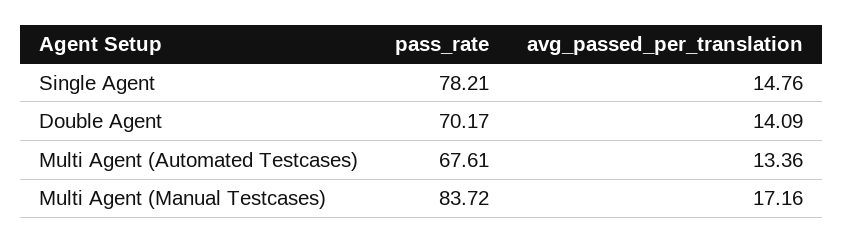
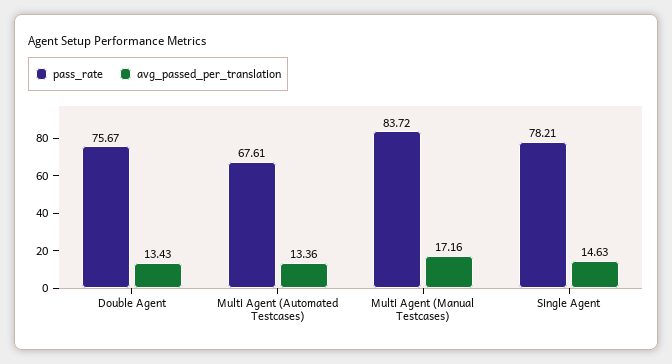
avg_passed_per_translation, Single Agent: 14.76 -> 14.63
pass_rate, Double Agent: 70.17 -> 75.67
avg_passed_per_translation, Double Agent: 14.09 -> 13.43

